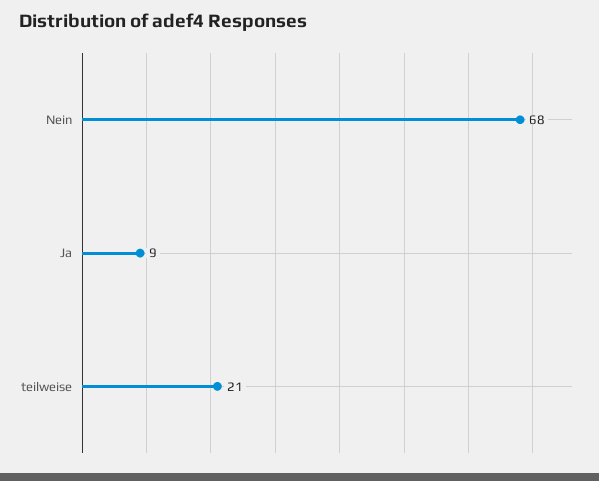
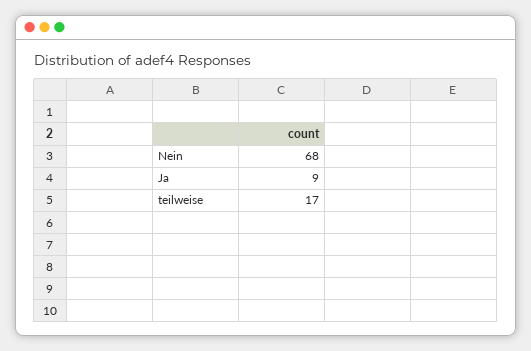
teilweise: 21 -> 17

